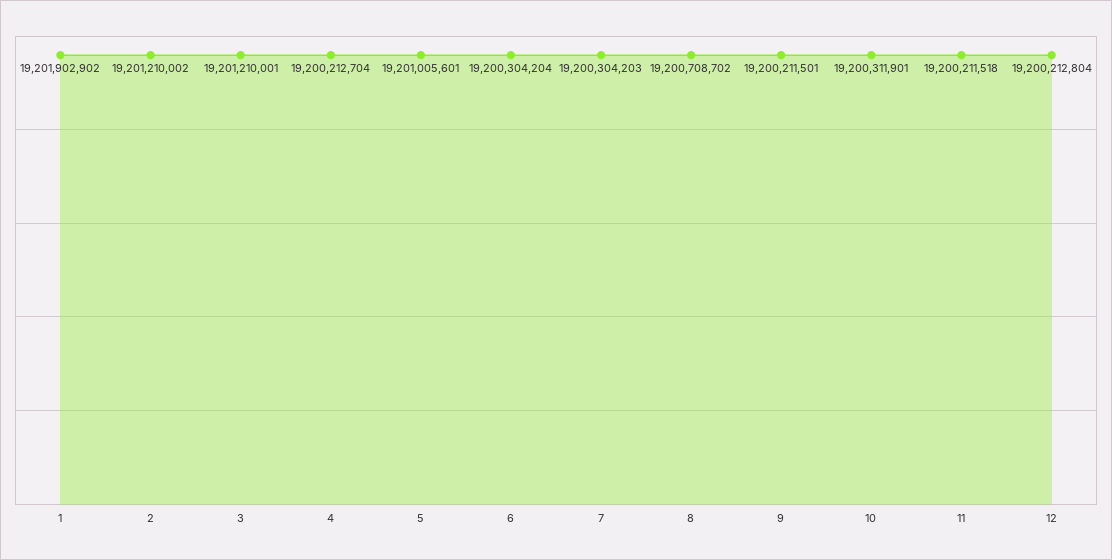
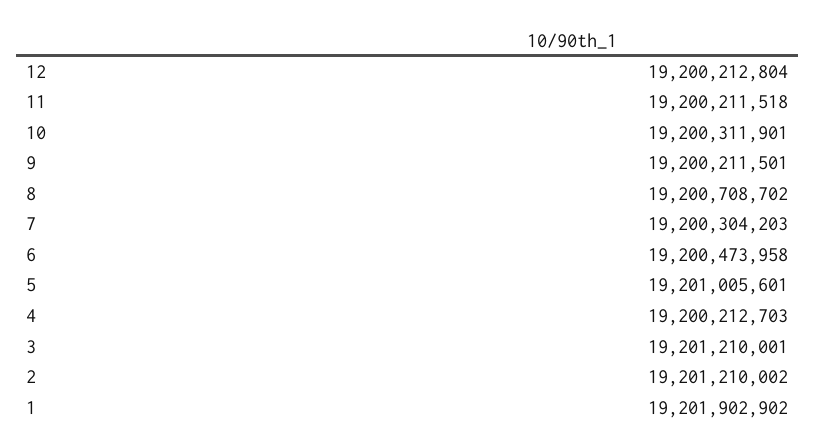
4: 19200212704 -> 19200212703
6: 19200304204 -> 19200473958

